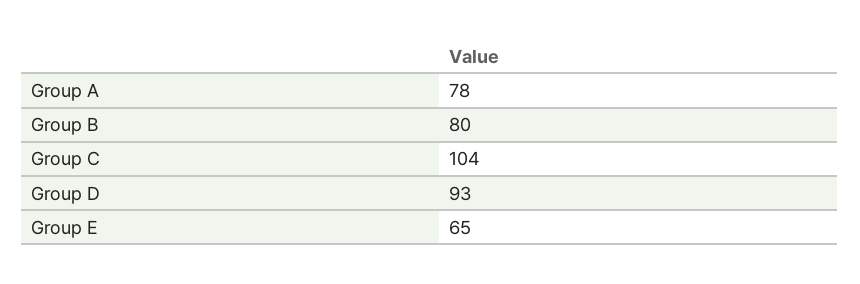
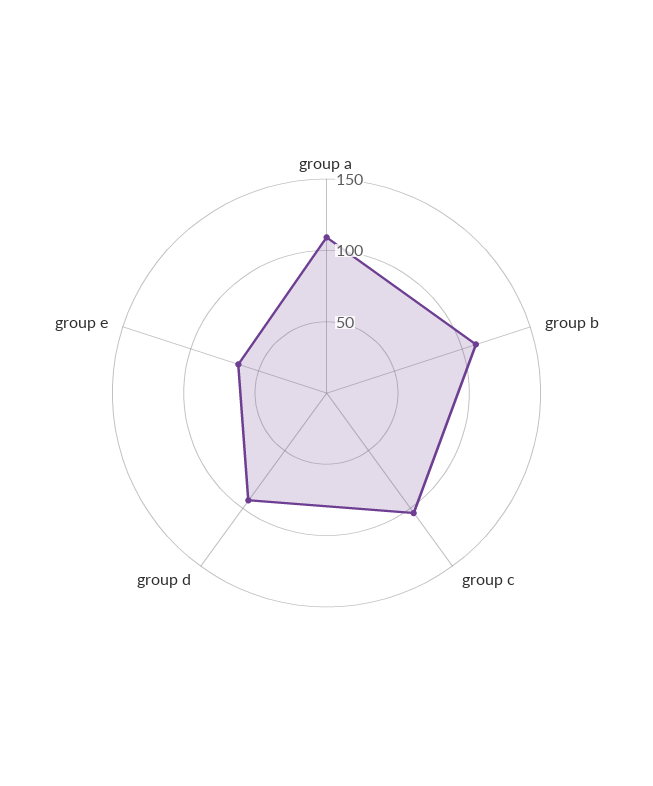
Group A: 78 -> 110
Group B: 80 -> 110

